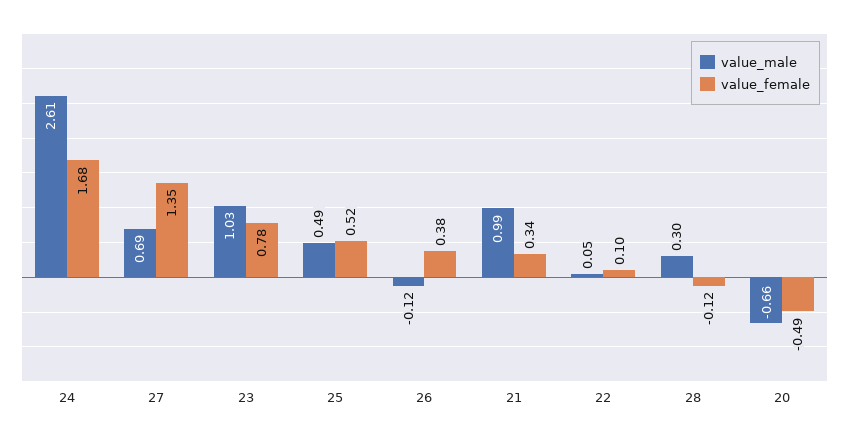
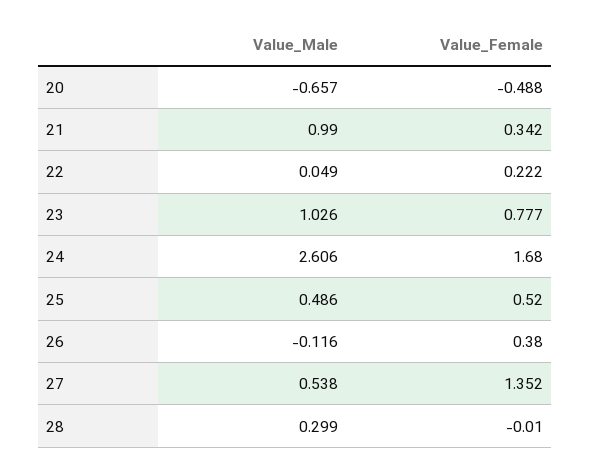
value_male, 27: 0.69 -> 0.538
value_female, 22: 0.1 -> 0.222
value_female, 28: -0.12 -> -0.01

